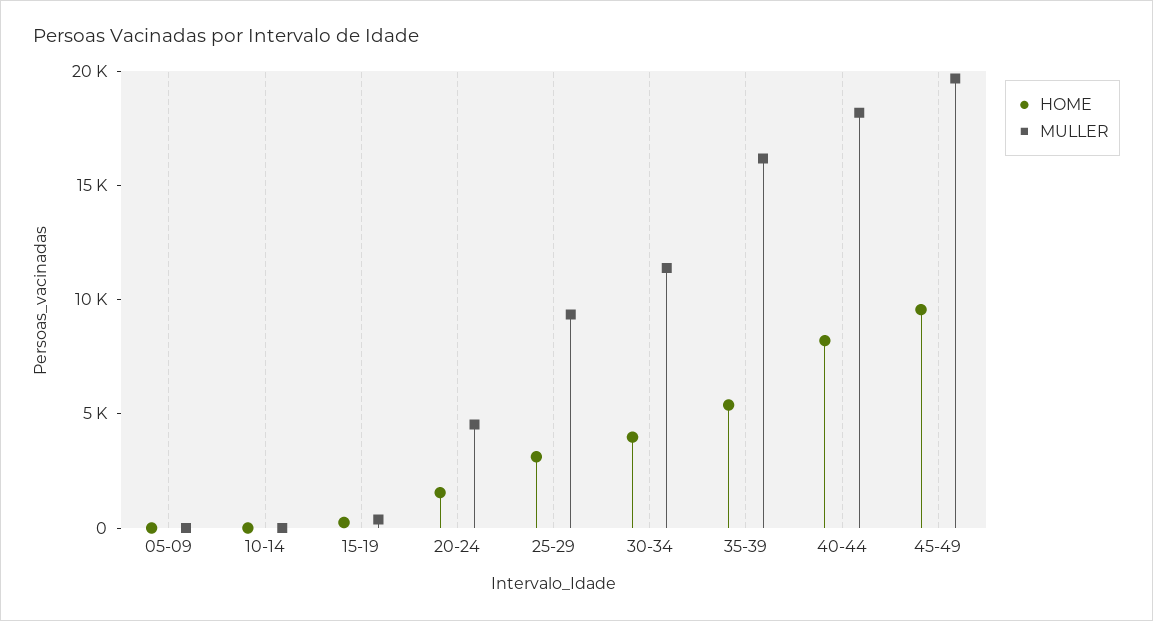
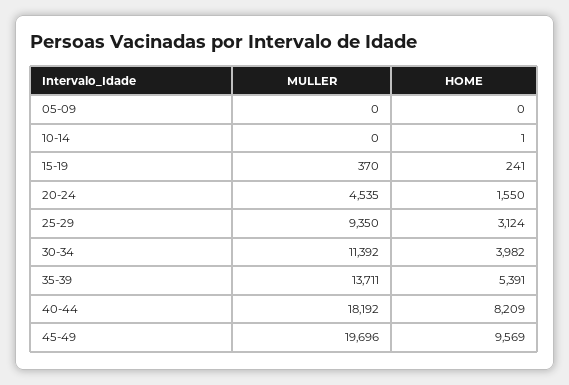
MULLER, 35-39: 16000 -> 13711

